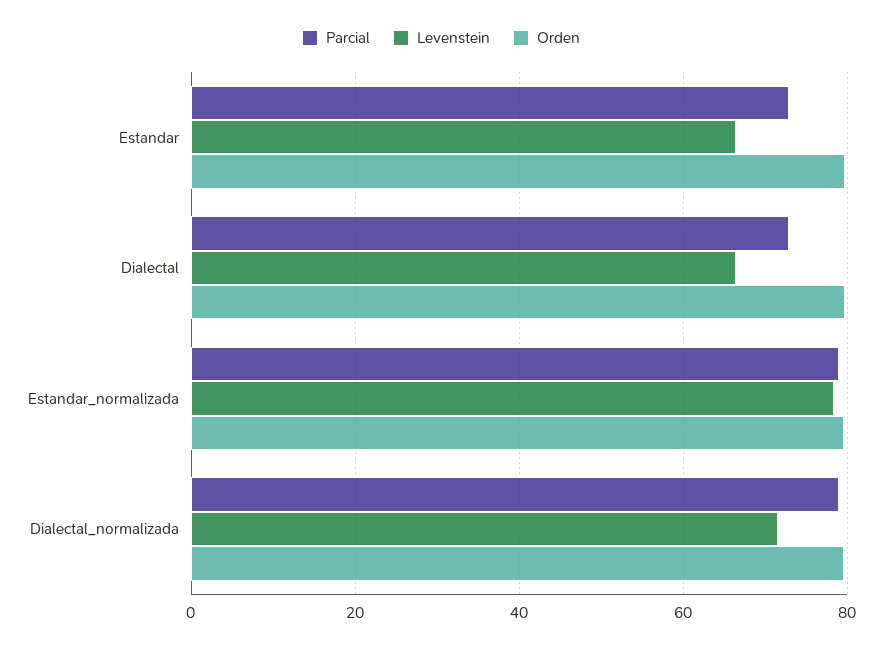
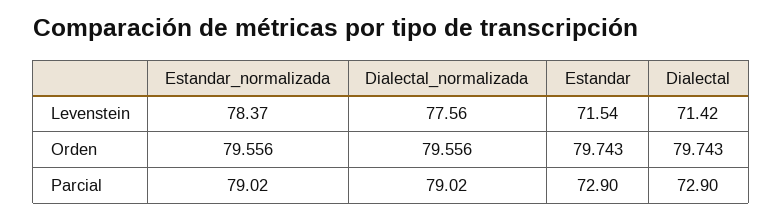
Levenstein, Estandar: 66 -> 71.54
Levenstein, Dialectal: 66 -> 71.42
Levenstein, Dialectal_normalizada: 72 -> 77.56

